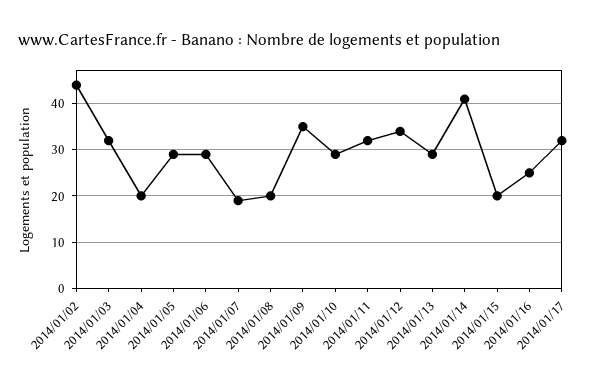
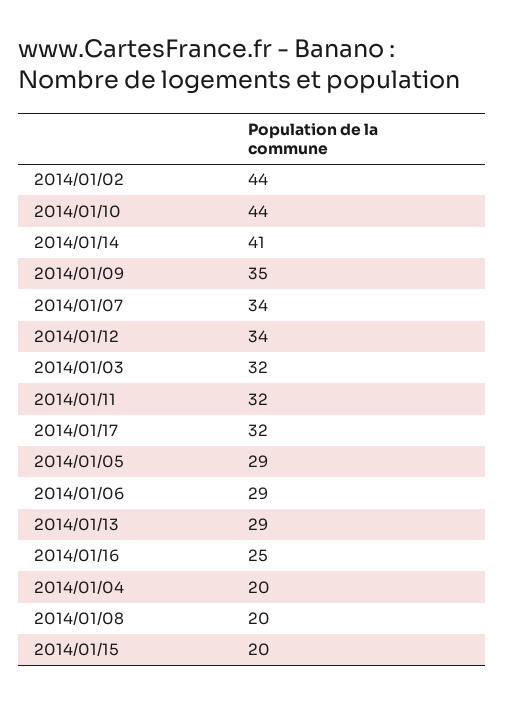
2014/01/07: 20 -> 34
2014/01/10: 30 -> 44

